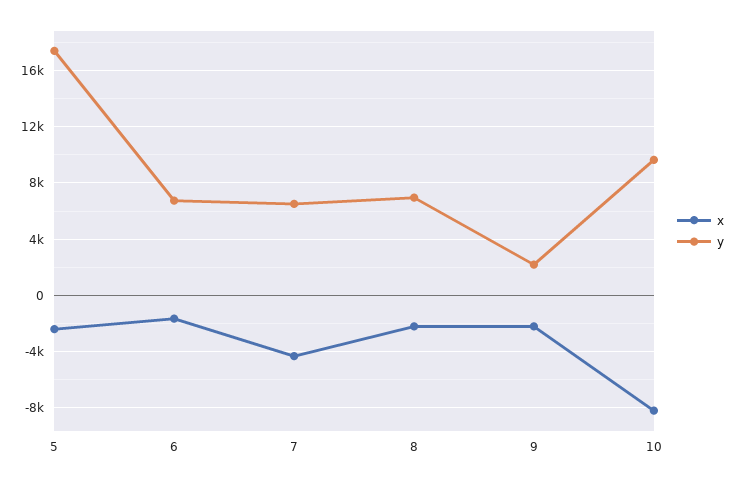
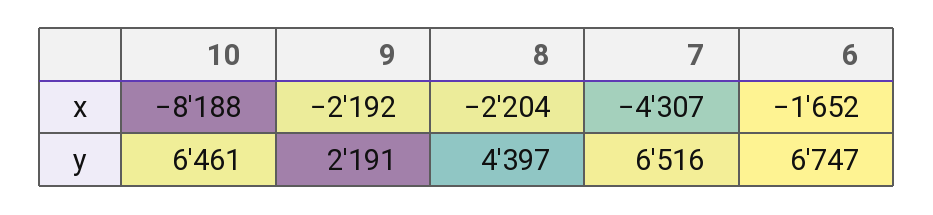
x, 5: -2500 -> none
y, 5: 17500 -> none
y, 8: 7000 -> 4397
y, 10: 9500 -> 6461

